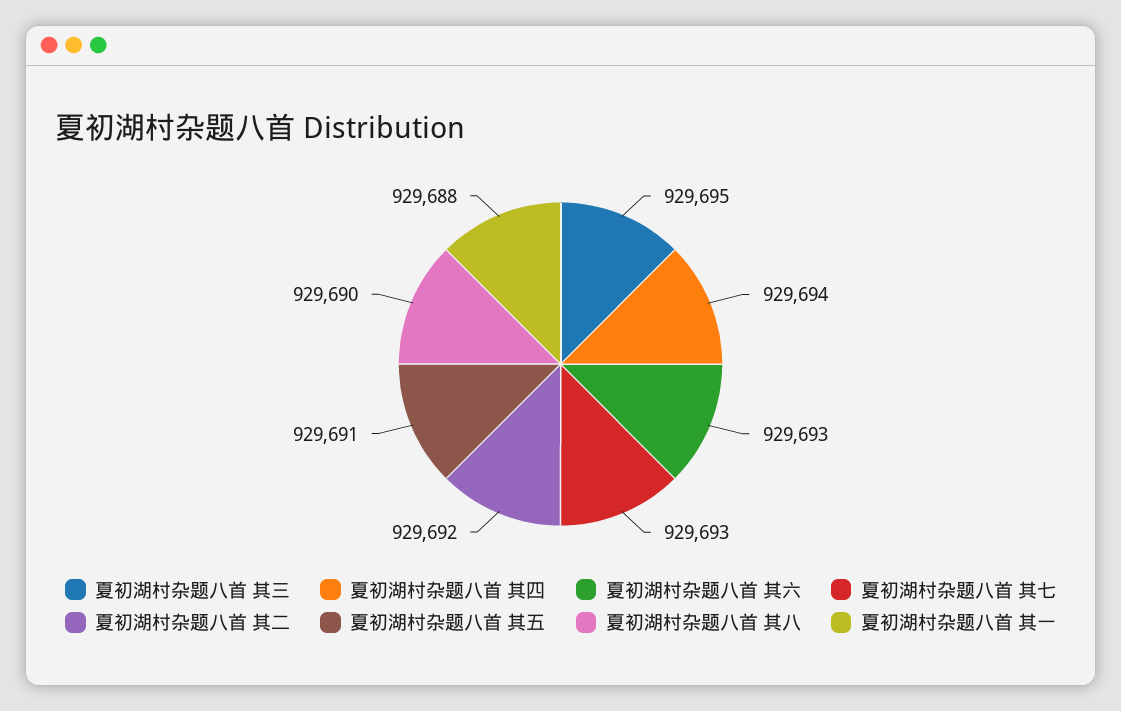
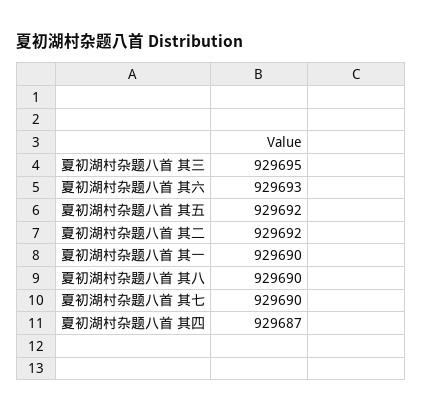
夏初湖村杂题八首 其四: 929694 -> 929687
夏初湖村杂题八首 其七: 929693 -> 929690
夏初湖村杂题八首 其五: 929691 -> 929692
夏初湖村杂题八首 其一: 929688 -> 929690

